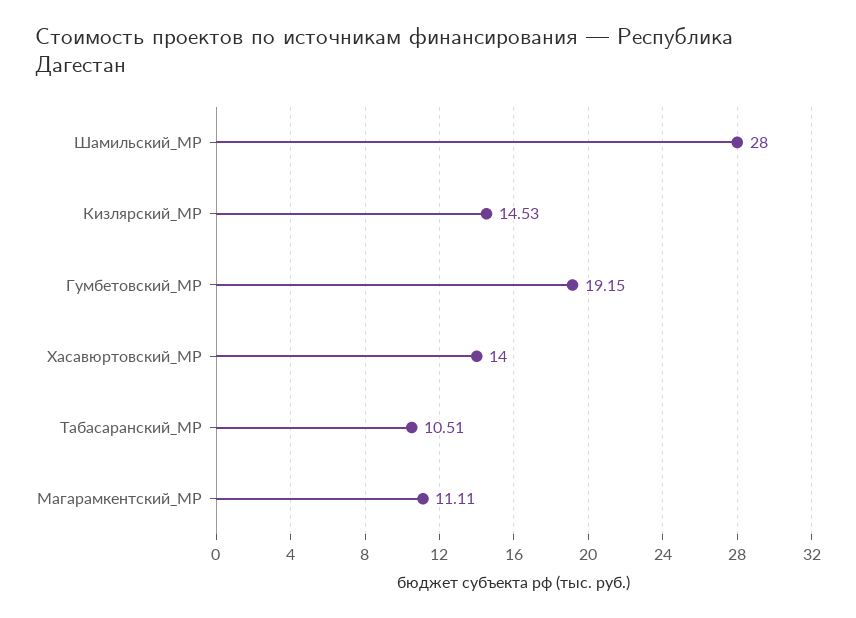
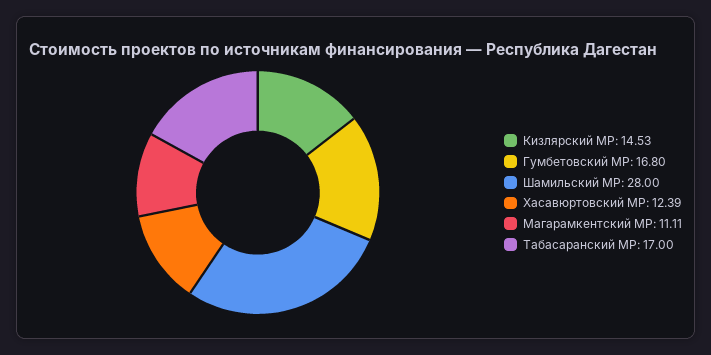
Гумбетовский_МР: 19.15 -> 16.8
Хасавюртовский_МР: 14 -> 12.39
Табасаранский_МР: 10.51 -> 17

